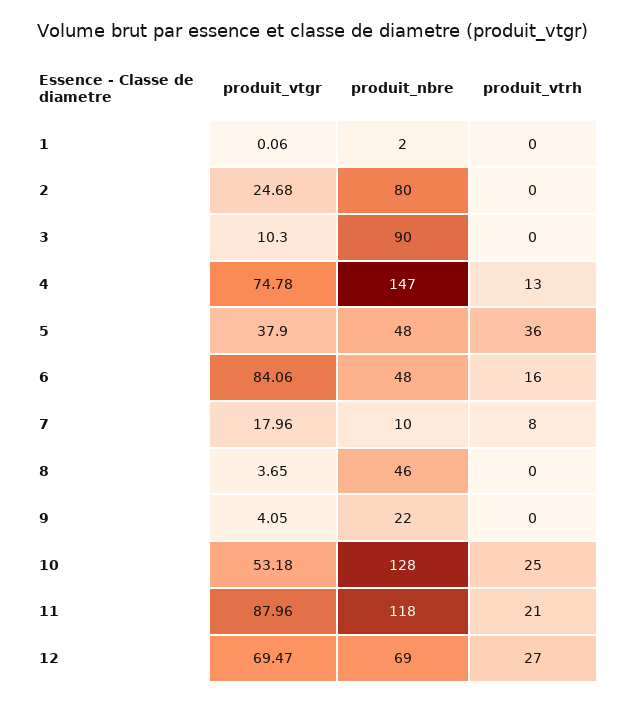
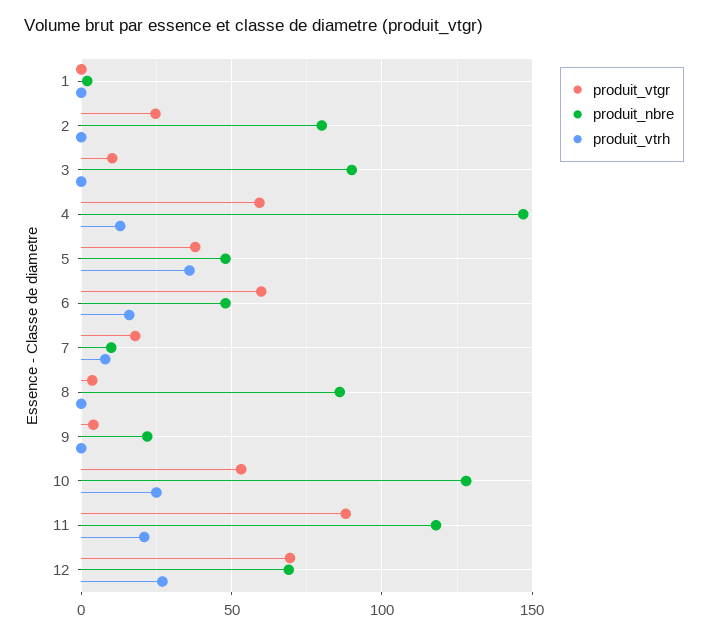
produit_vtgr, 4: 74.78 -> 60
produit_vtgr, 6: 84.06 -> 60
produit_nbre, 8: 46 -> 85

